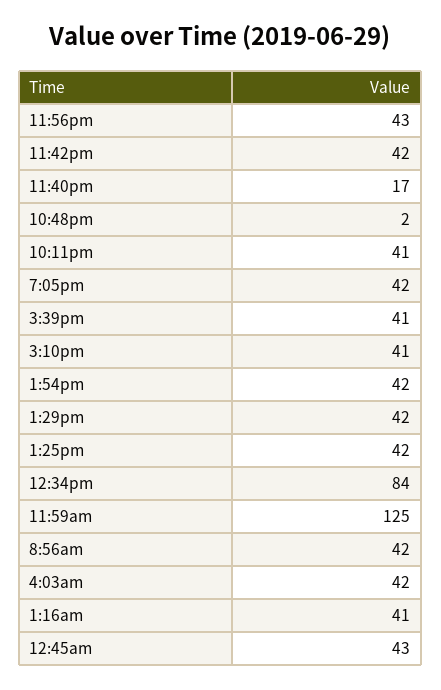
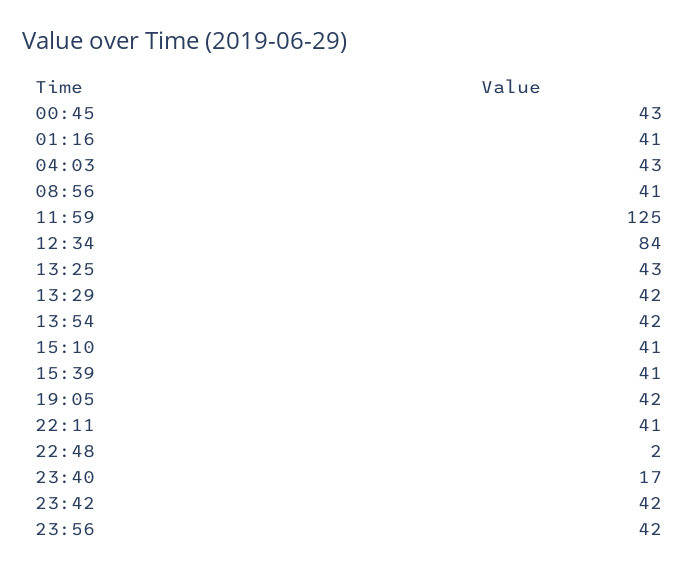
11:56pm: 43 -> 42
1:25pm: 42 -> 43
8:56am: 42 -> 41
4:03am: 42 -> 43

